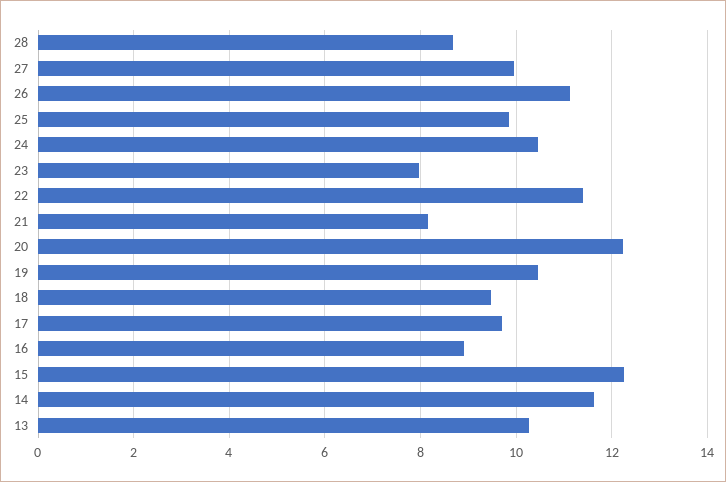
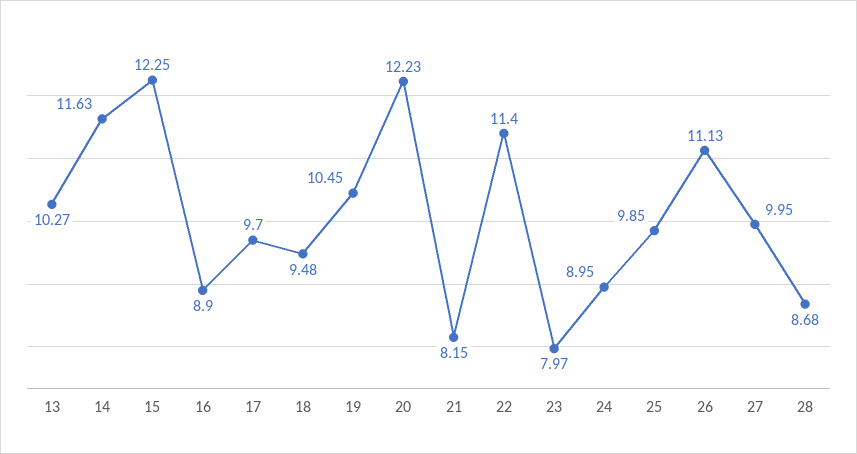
24: 10.4 -> 8.95

